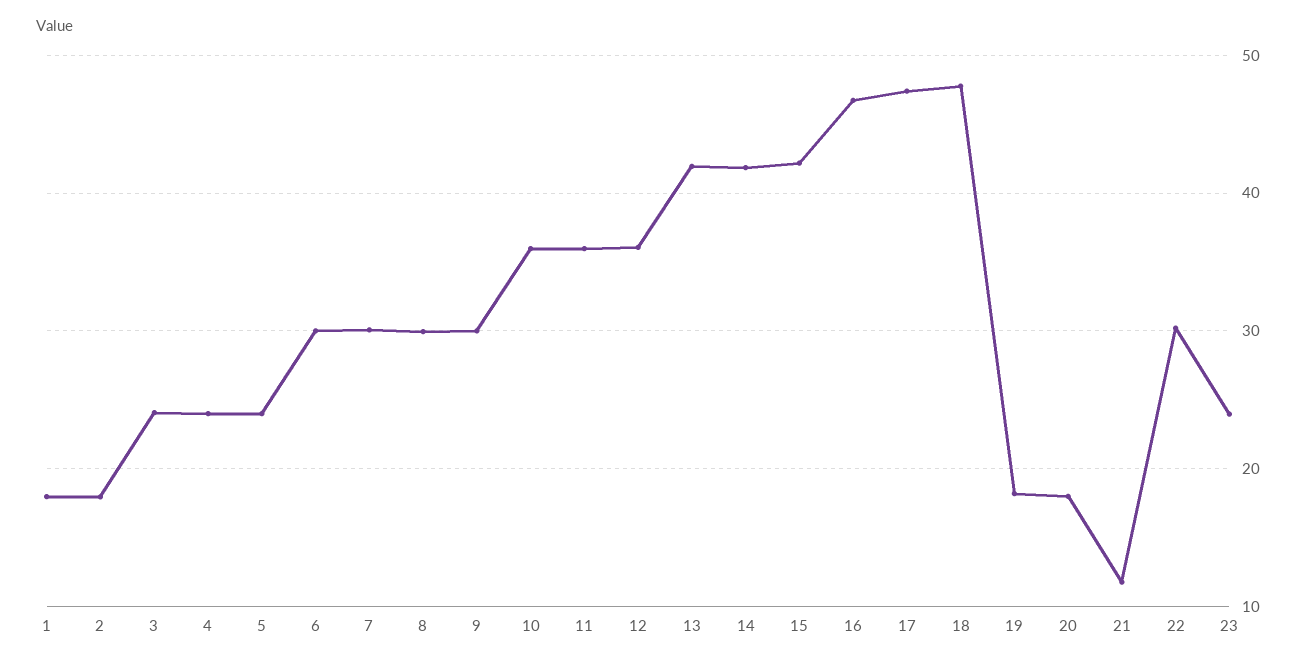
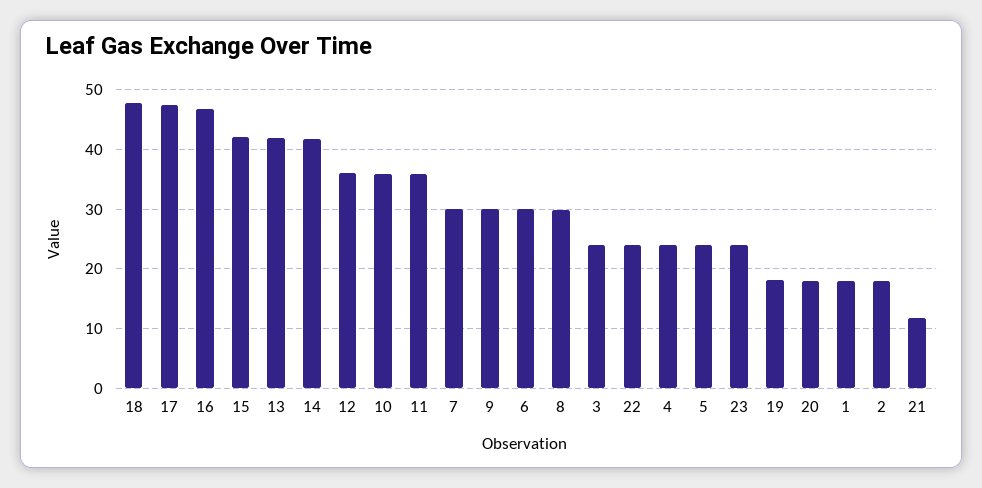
22: 30 -> 24

